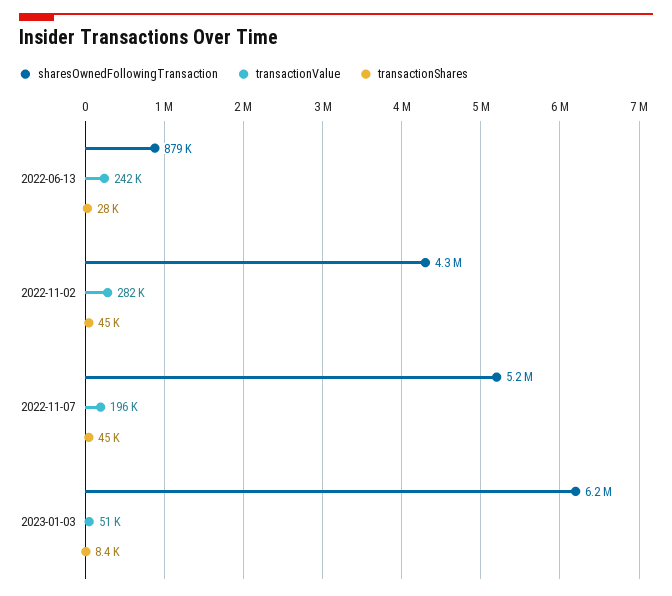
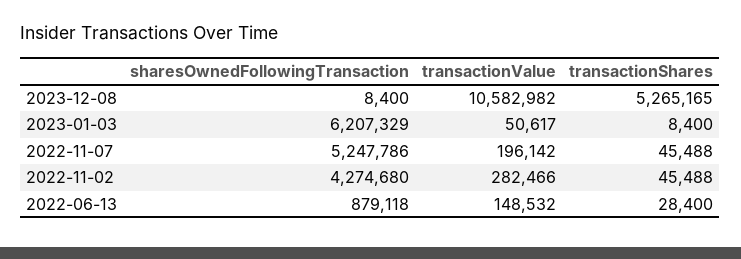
transactionValue, 2022-06-13: 242000 -> 148532
sharesOwnedFollowingTransaction, 2023-12-08: none -> 8400
transactionValue, 2023-12-08: none -> 10582982
transactionShares, 2023-12-08: none -> 5265165

